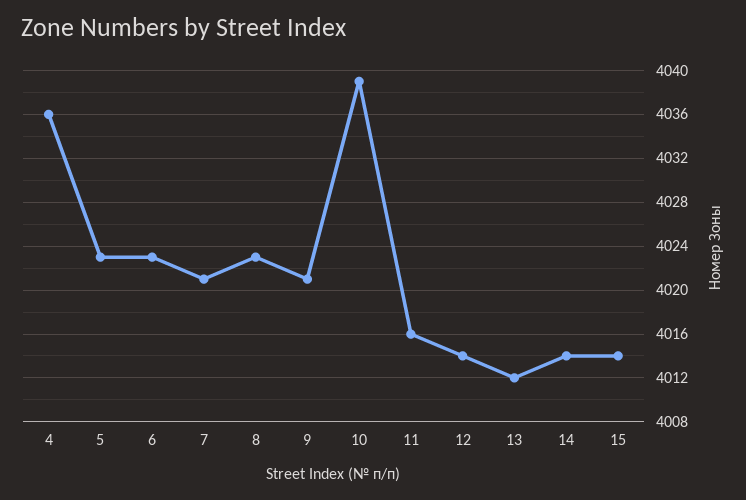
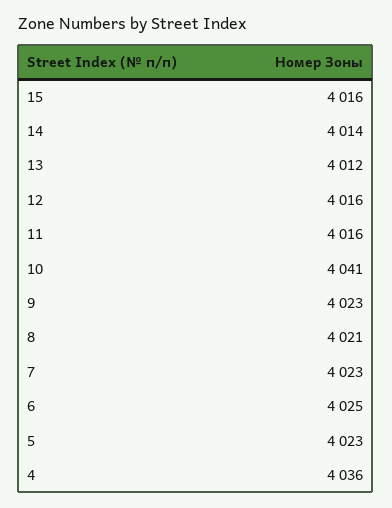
6: 4023 -> 4025
7: 4021 -> 4023
8: 4023 -> 4021
9: 4021 -> 4023
10: 4039 -> 4041
12: 4014 -> 4016
15: 4014 -> 4016

